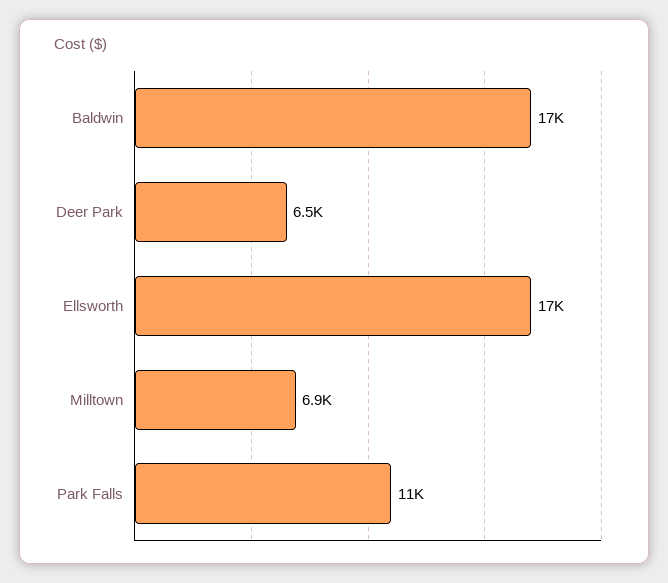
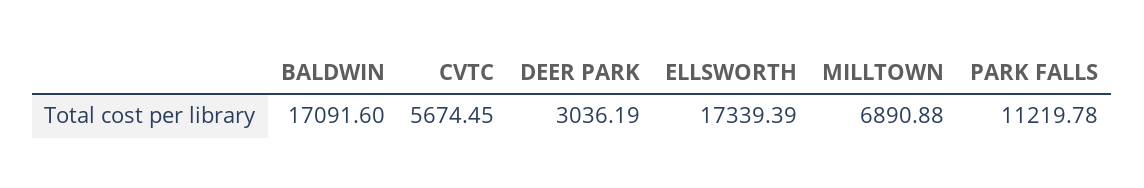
Deer Park: 6500 -> 3036.19
CVTC: none -> 5674.45

